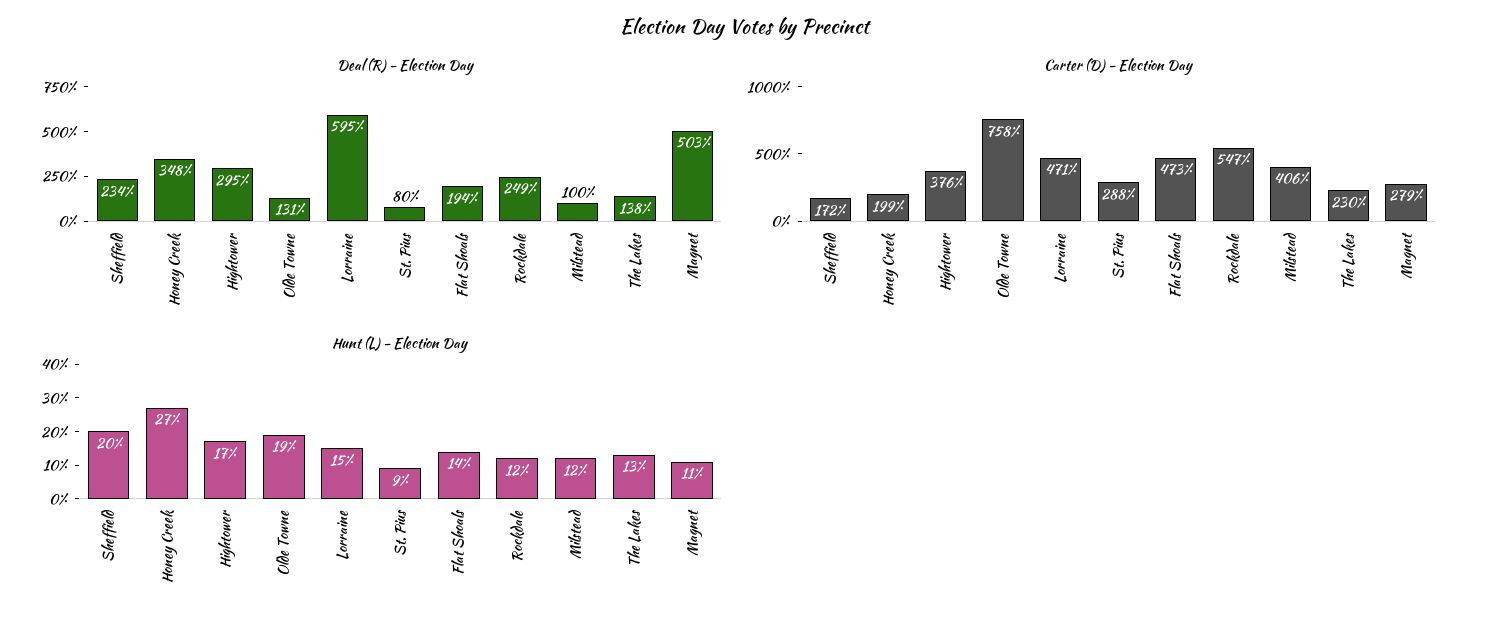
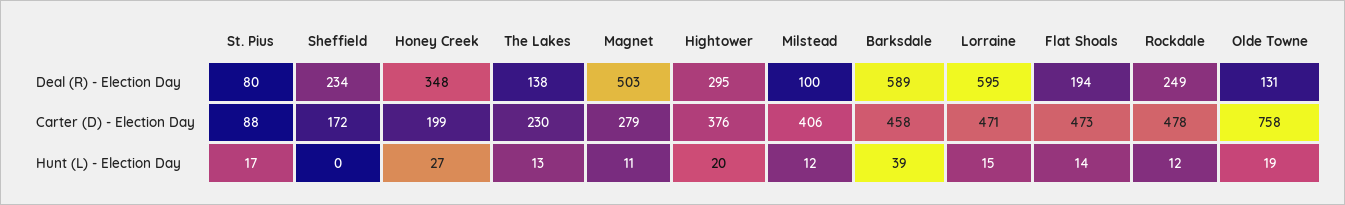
Carter (D) - Election Day, St. Pius: 288 -> 88
Carter (D) - Election Day, Rockdale: 547 -> 478
Hunt (L) - Election Day, Sheffield: 20 -> 0
Hunt (L) - Election Day, Hightower: 17 -> 20
Hunt (L) - Election Day, St. Pius: 9 -> 17
Deal (R) - Election Day, Barksdale: none -> 589
Carter (D) - Election Day, Barksdale: none -> 458
Hunt (L) - Election Day, Barksdale: none -> 39

